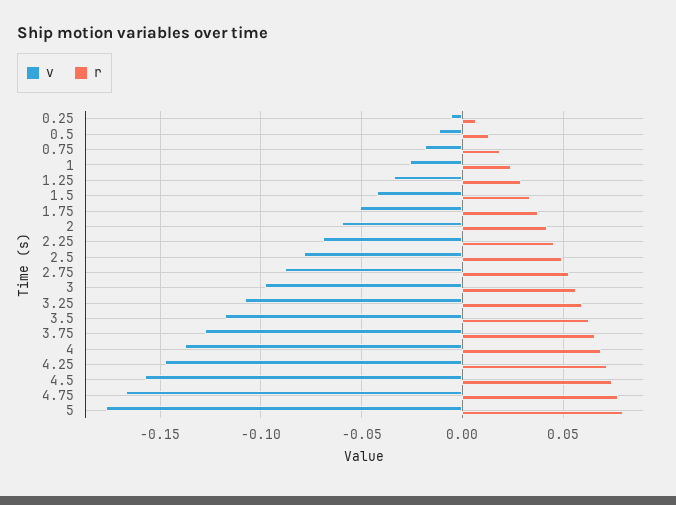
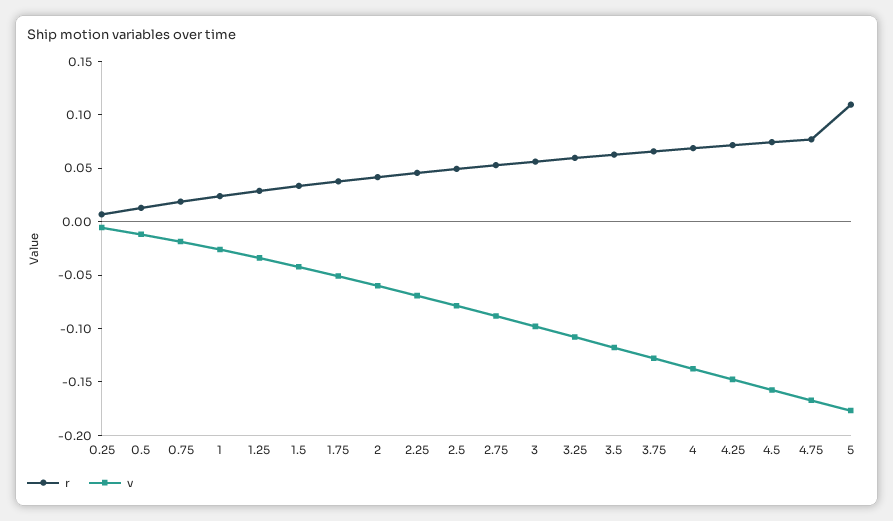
r, 5: 0.08 -> 0.11

